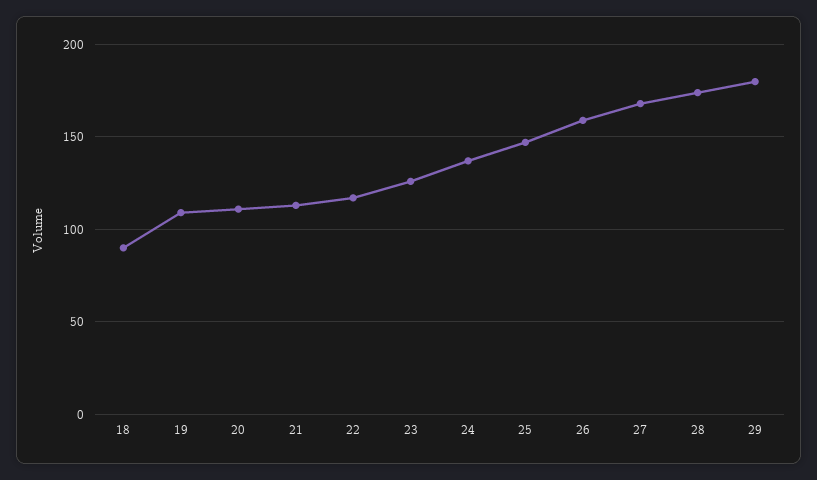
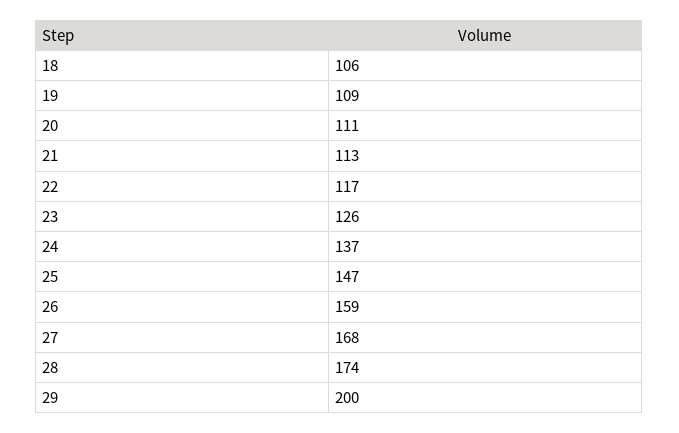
18: 90 -> 106
29: 180 -> 200

